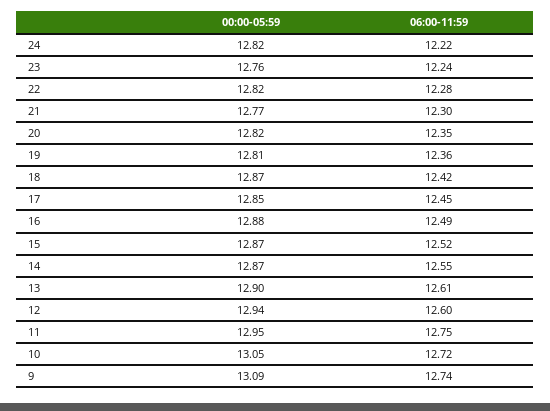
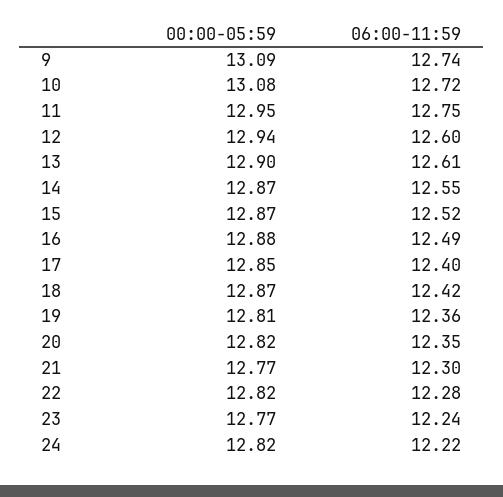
00:00-05:59, 23: 12.76 -> 12.77
06:00-11:59, 17: 12.45 -> 12.4
00:00-05:59, 10: 13.05 -> 13.08

